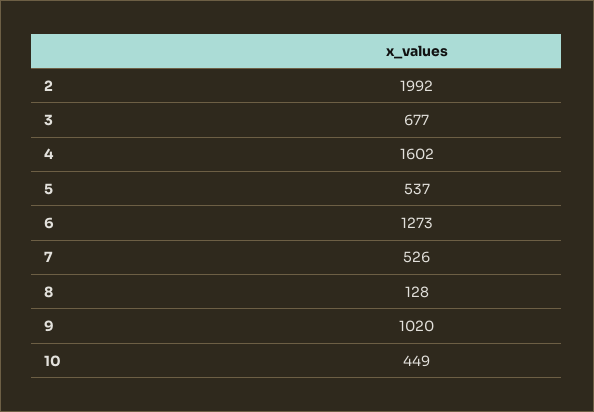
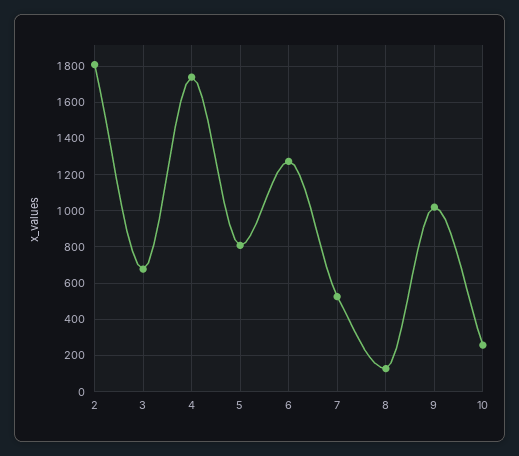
2: 1992 -> 1800
4: 1602 -> 1750
5: 537 -> 800
10: 449 -> 250

